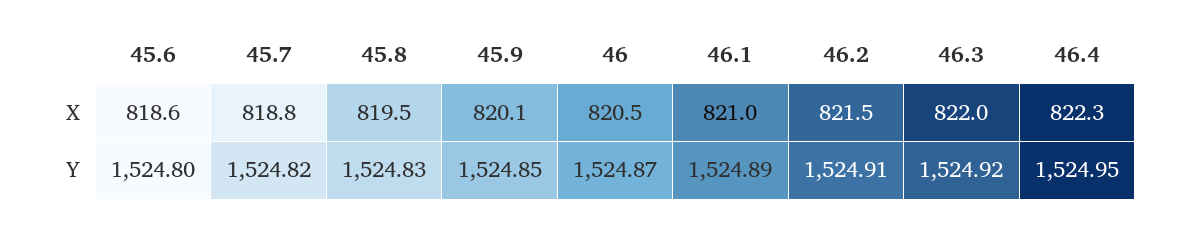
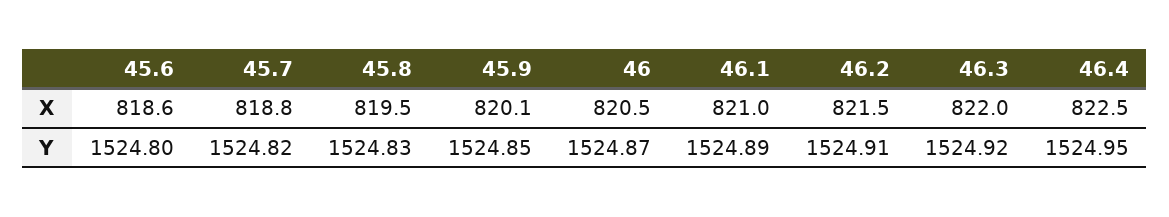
46.4, X: 822.3 -> 822.5

